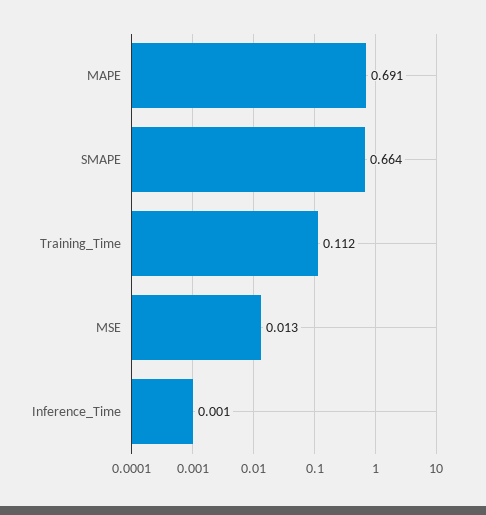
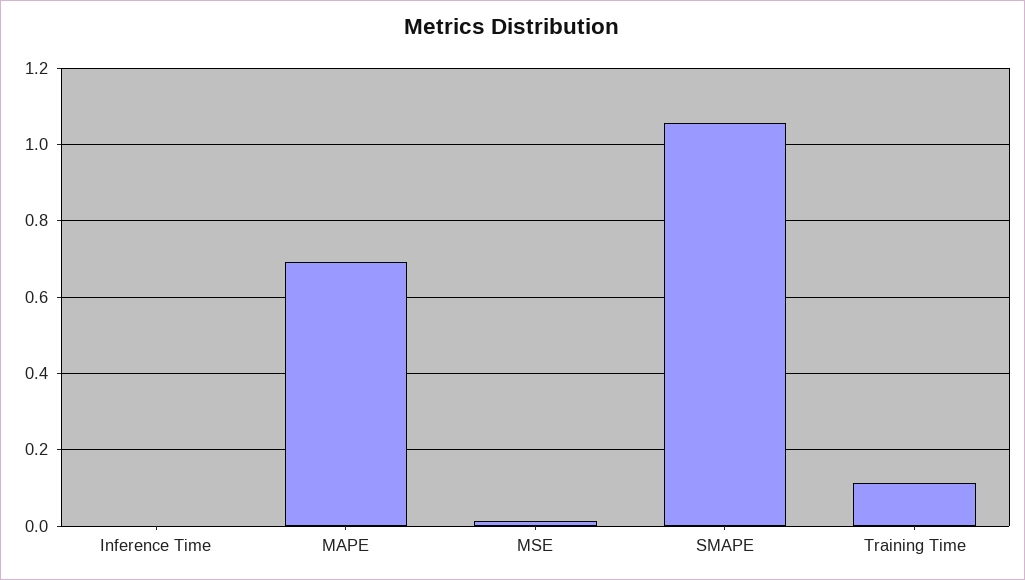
SMAPE: 0.664 -> 1.06

